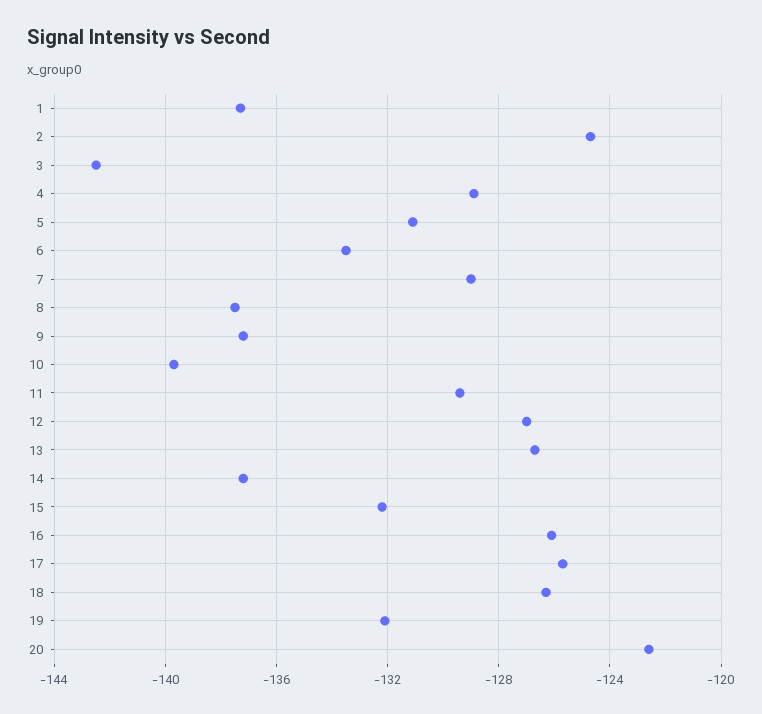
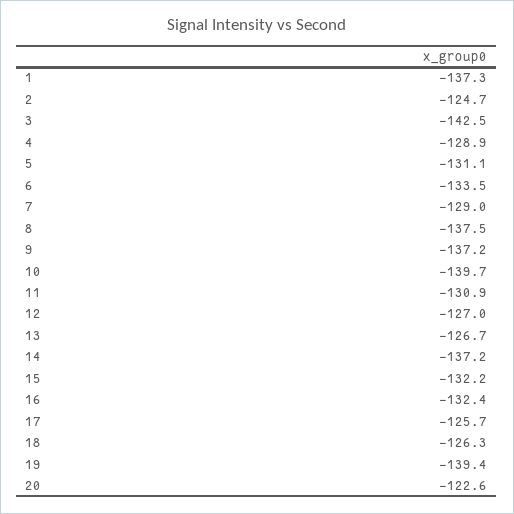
11: -129.5 -> -130.9
16: -126 -> -132.4
19: -132 -> -139.4

